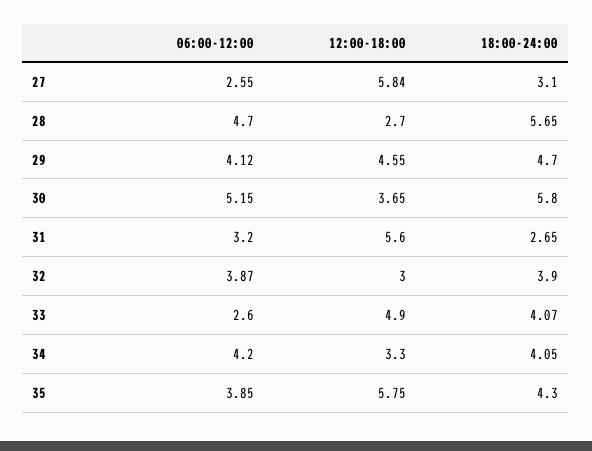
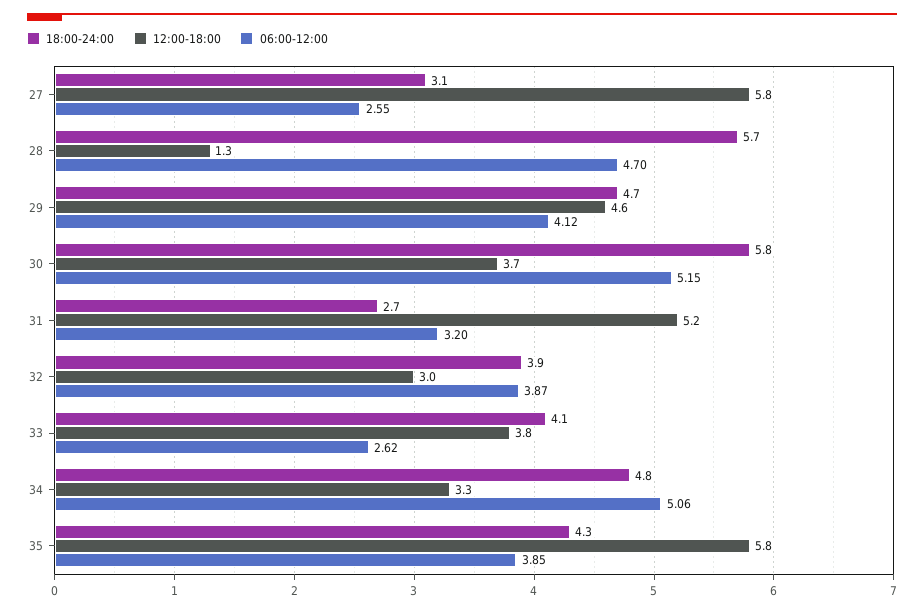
12:00-18:00, 28: 2.7 -> 1.3
12:00-18:00, 31: 5.6 -> 5.2
06:00-12:00, 33: 2.6 -> 2.62
12:00-18:00, 33: 4.9 -> 3.8
06:00-12:00, 34: 4.2 -> 5.06
18:00-24:00, 34: 4.05 -> 4.8

